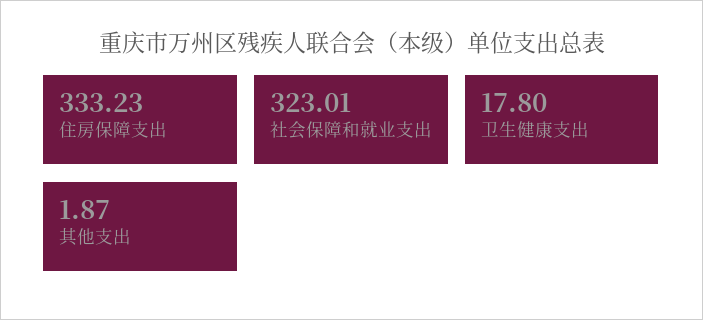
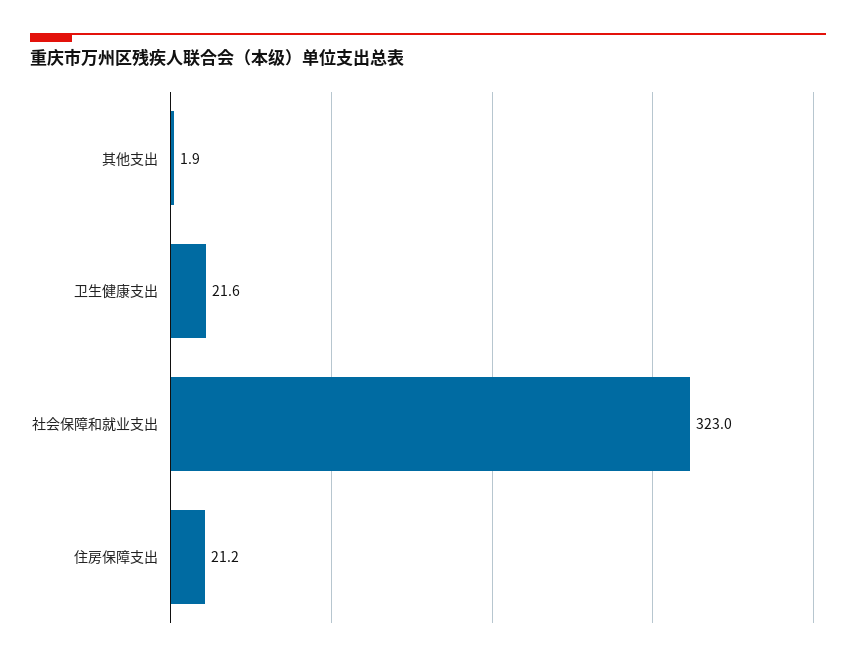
住房保障支出: 333.23 -> 21.2
卫生健康支出: 17.8 -> 21.6

